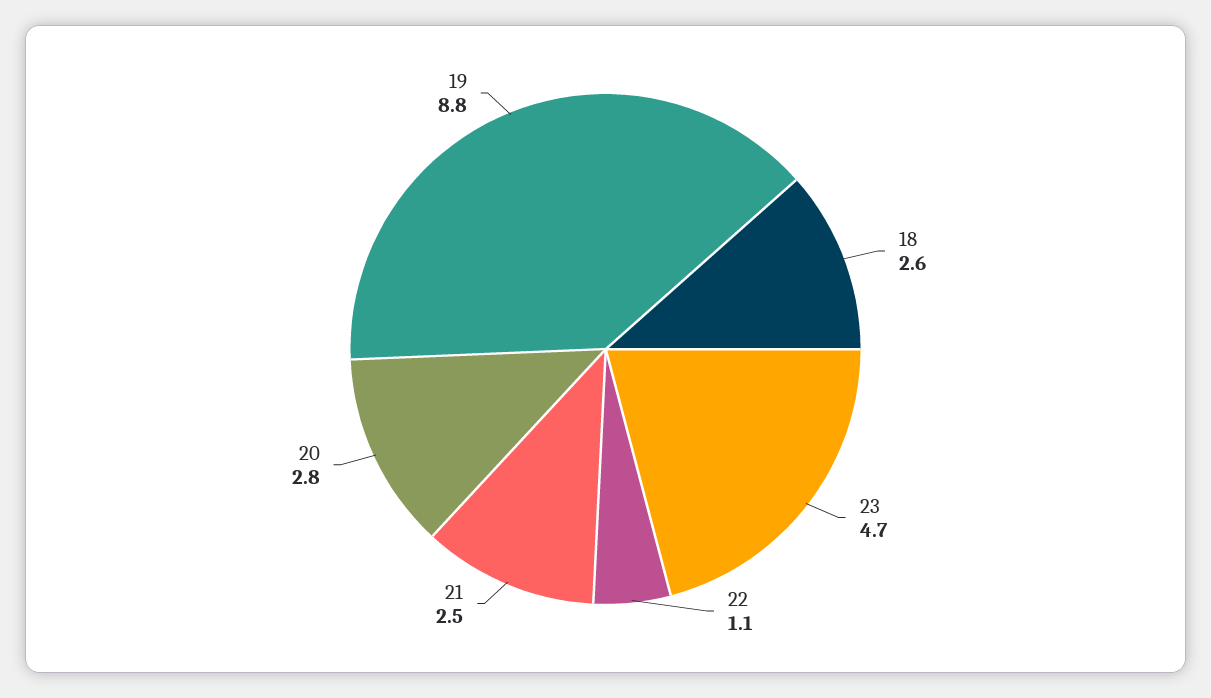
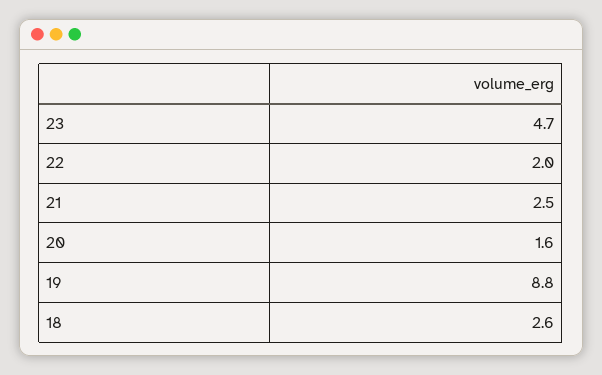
22: 1.1 -> 2
20: 2.8 -> 1.6

